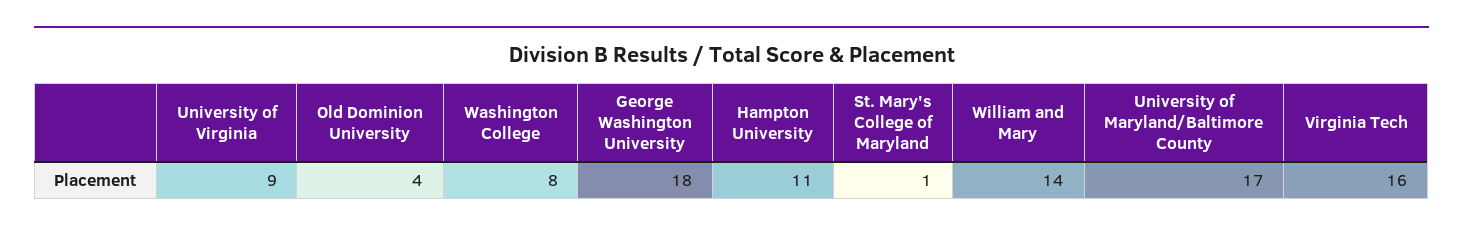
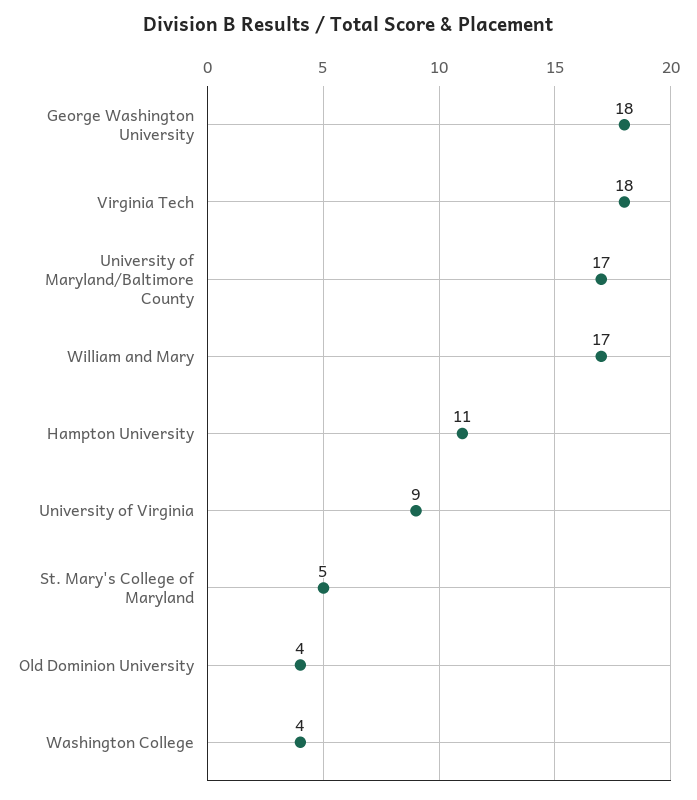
Washington College: 8 -> 4
St. Mary's College of Maryland: 1 -> 5
William and Mary: 14 -> 17
Virginia Tech: 16 -> 18

